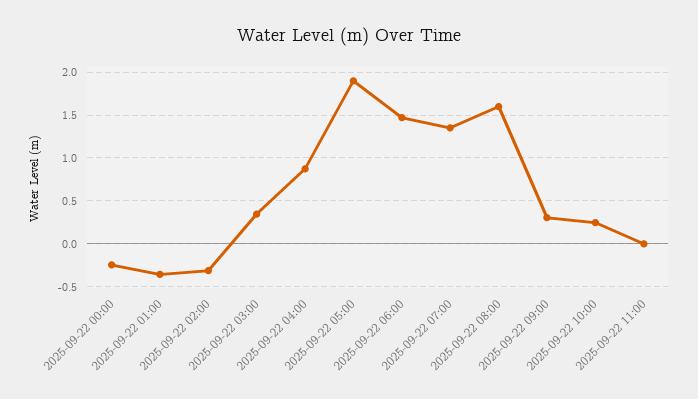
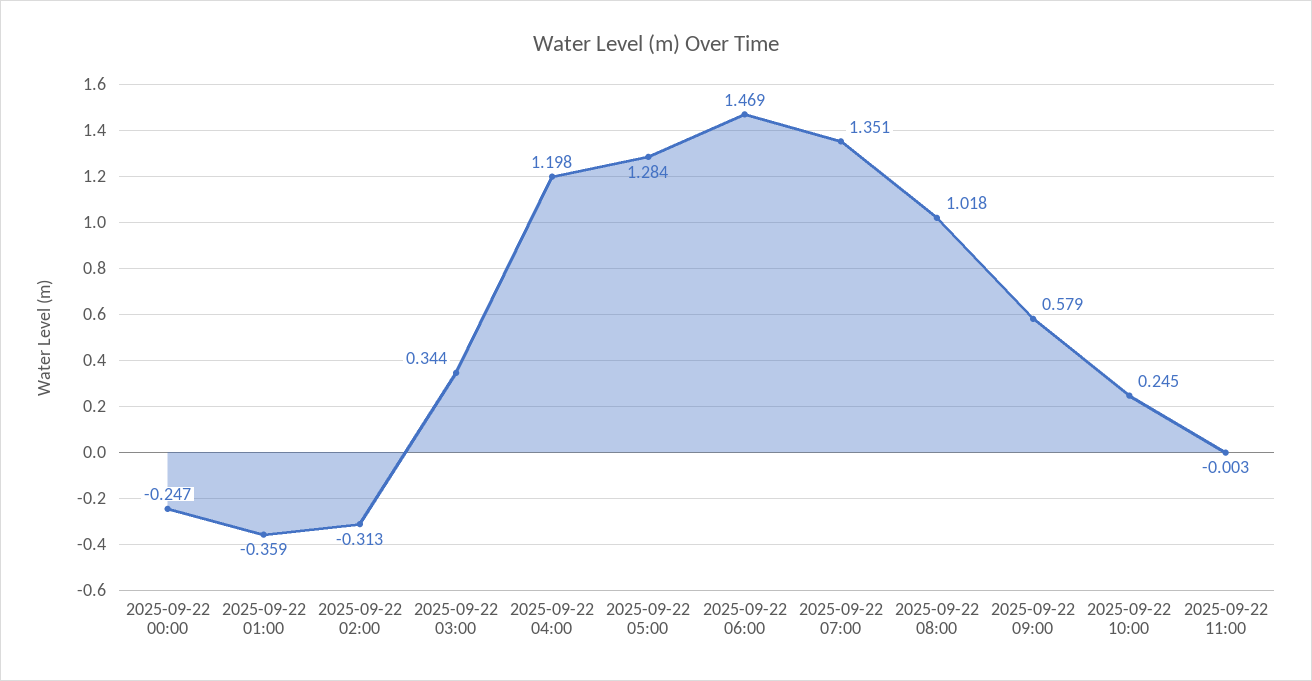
2025-09-22 04:00: 0.9 -> 1.198
2025-09-22 05:00: 1.9 -> 1.284
2025-09-22 08:00: 1.6 -> 1.018
2025-09-22 09:00: 0.3 -> 0.579

